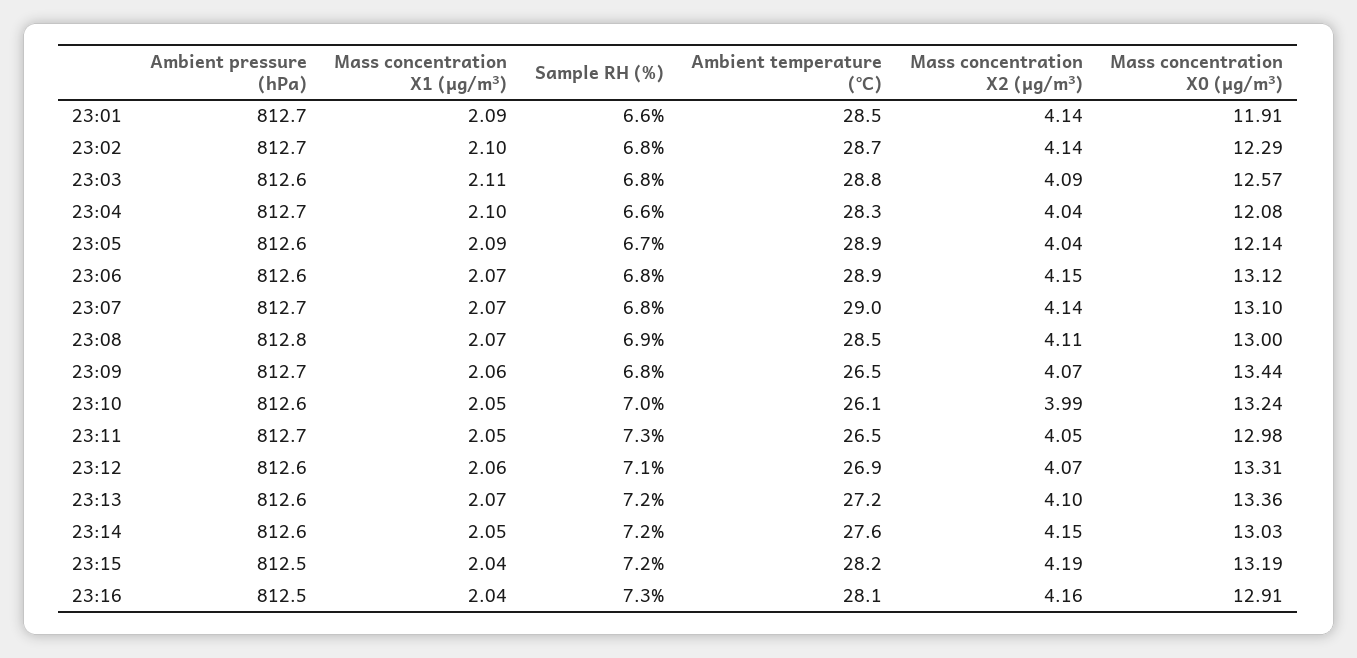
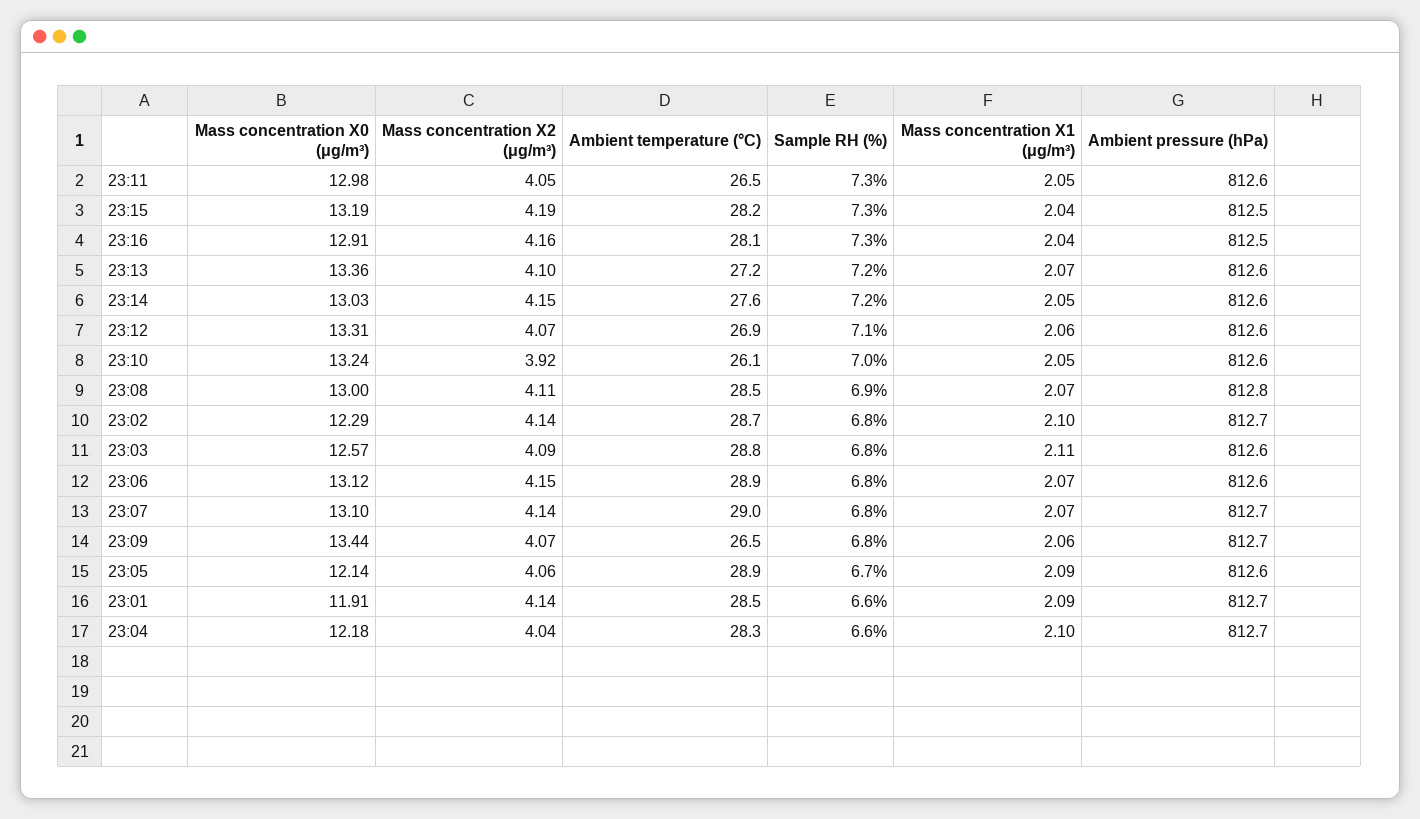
Mass concentration X0 (μg/m³), 23:04: 12.08 -> 12.18
Mass concentration X2 (μg/m³), 23:05: 4.04 -> 4.06
Mass concentration X2 (μg/m³), 23:10: 3.99 -> 3.92
Ambient pressure (hPa), 23:11: 812.7 -> 812.6
Sample RH (%), 23:15: 7.2 -> 7.3

